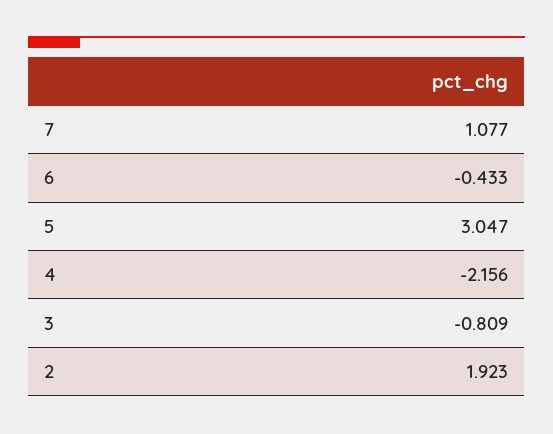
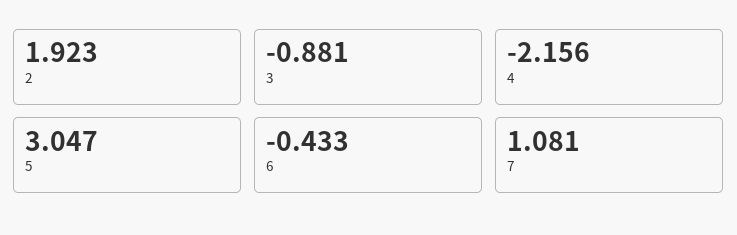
7: 1.077 -> 1.081
3: -0.809 -> -0.881

